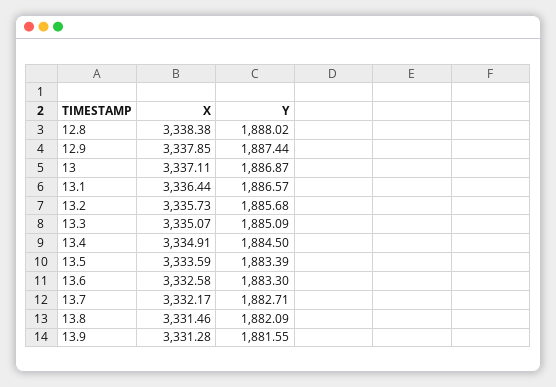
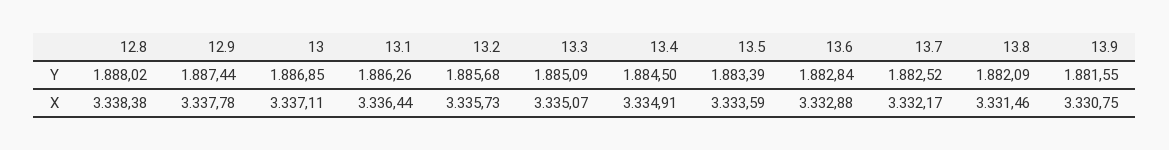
X, 12.9: 3337.85 -> 3337.78
Y, 13: 1886.87 -> 1886.85
Y, 13.1: 1886.57 -> 1886.26
X, 13.6: 3332.58 -> 3332.88
Y, 13.6: 1883.3 -> 1882.84
Y, 13.7: 1882.71 -> 1882.52
X, 13.9: 3331.28 -> 3330.75

